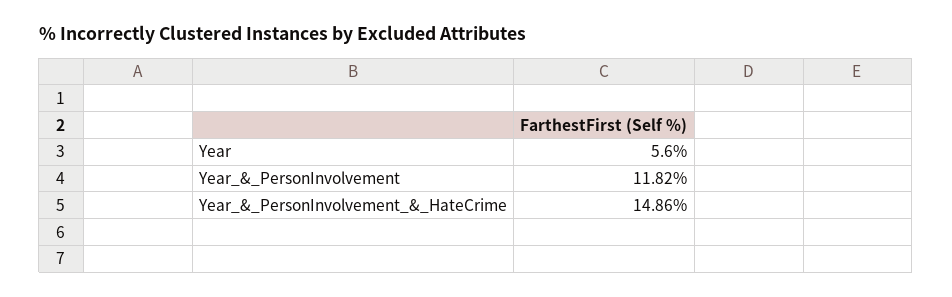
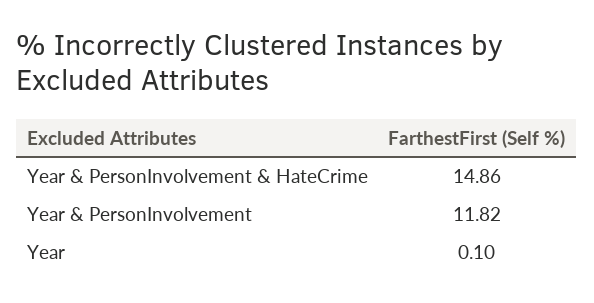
Year: 5.6 -> 0.1

